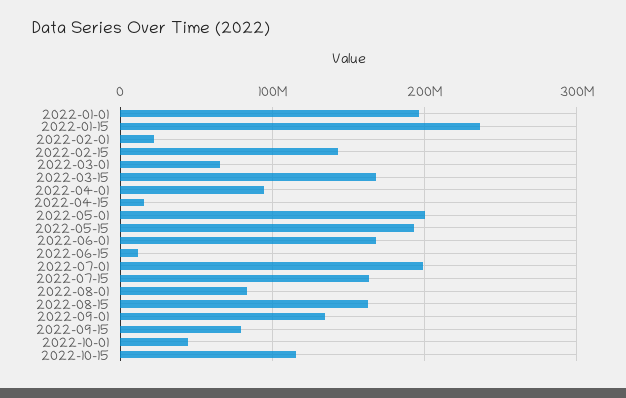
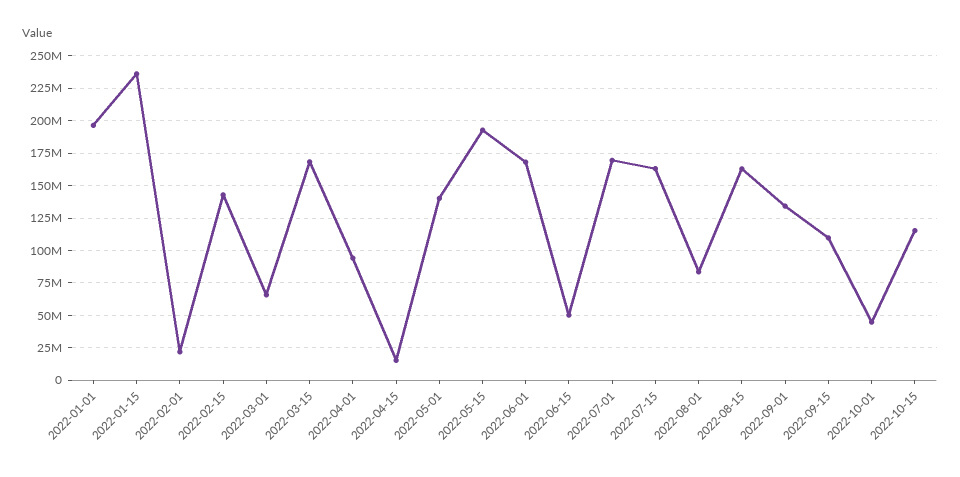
2022-05-01: 200000000 -> 140000000
2022-06-15: 10000000 -> 50000000
2022-07-01: 200000000 -> 170000000
2022-09-15: 80000000 -> 110000000

